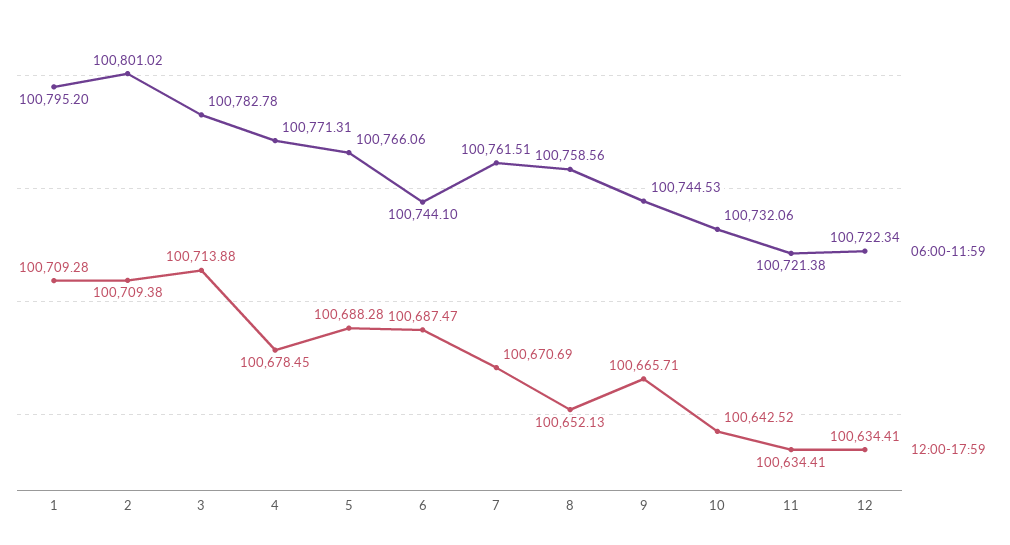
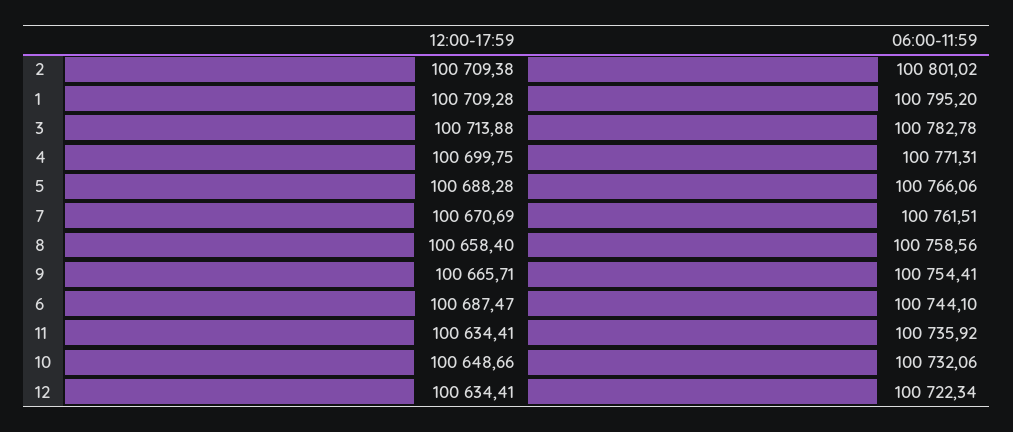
12:00-17:59, 4: 100678.45 -> 100699.75
12:00-17:59, 8: 100652.13 -> 100658.4
06:00-11:59, 9: 100744.53 -> 100754.41
12:00-17:59, 10: 100642.52 -> 100648.66
06:00-11:59, 11: 100721.38 -> 100735.92

